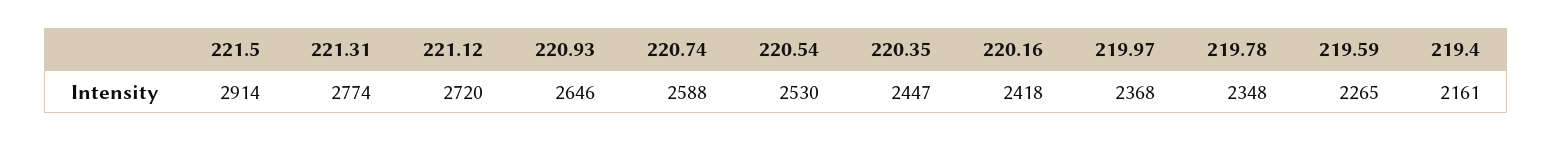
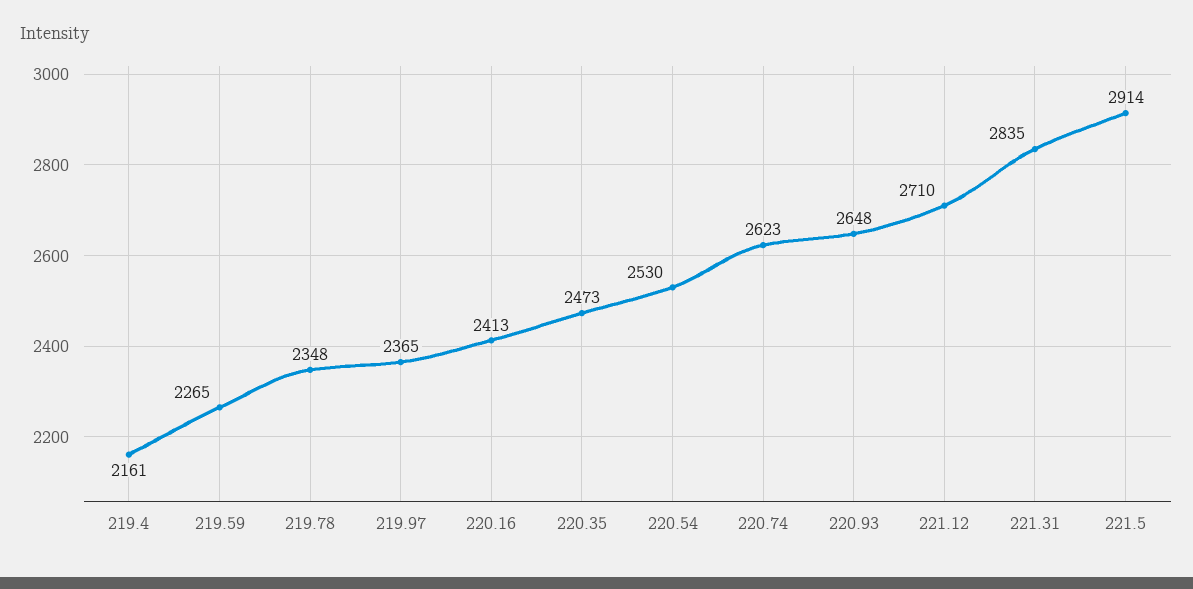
221.31: 2774 -> 2835
221.12: 2720 -> 2710
220.93: 2646 -> 2648
220.74: 2588 -> 2623
220.35: 2447 -> 2473
220.16: 2418 -> 2413
219.97: 2368 -> 2365

